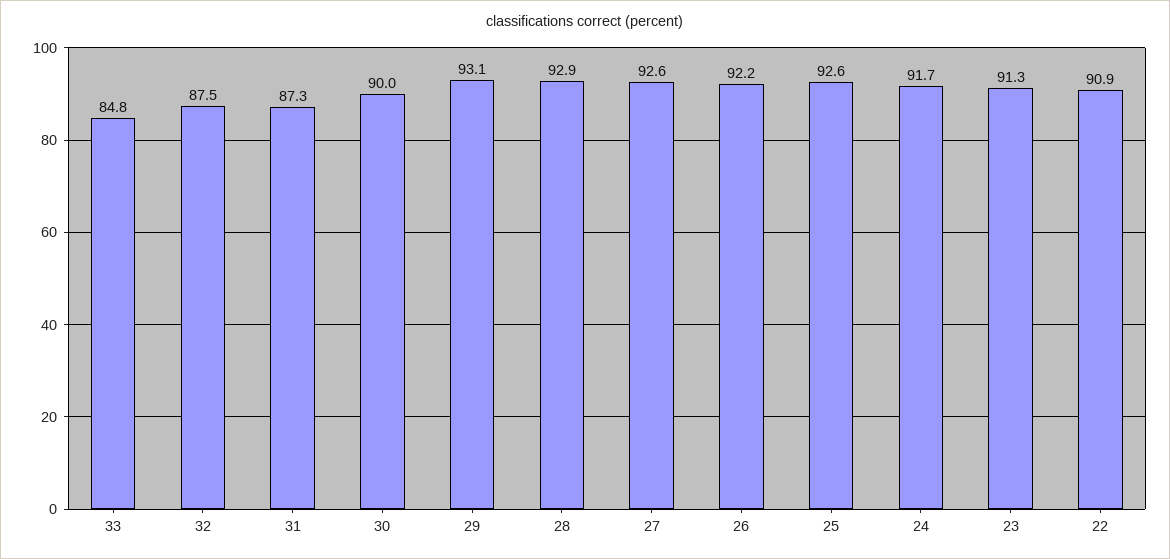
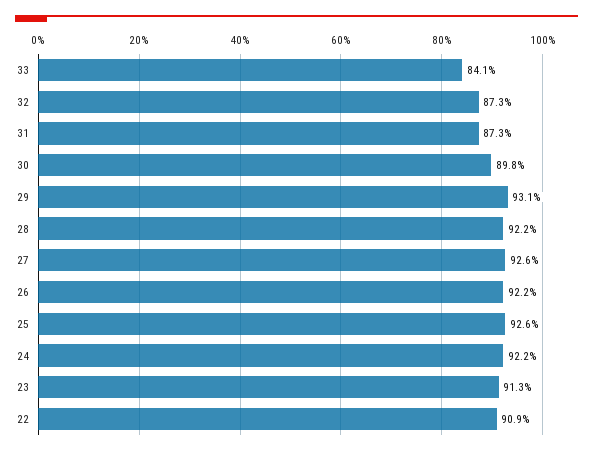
33: 84.8 -> 84.1
32: 87.5 -> 87.3
30: 90 -> 89.8
28: 92.9 -> 92.2
24: 91.7 -> 92.2

